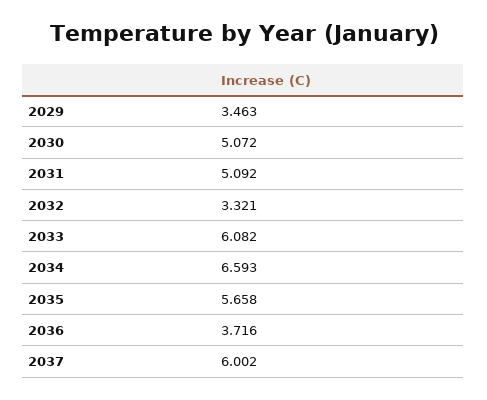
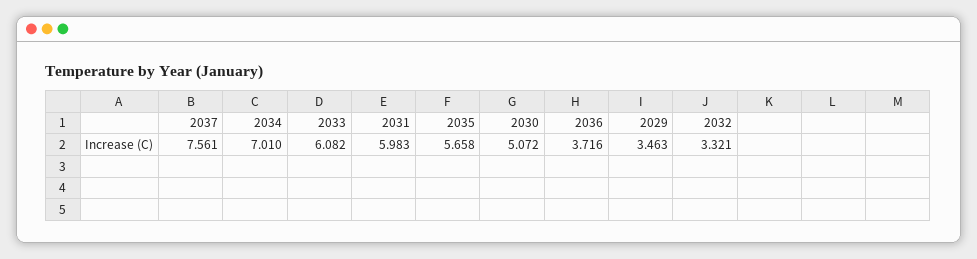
2031: 5.092 -> 5.983
2034: 6.593 -> 7.01
2037: 6.002 -> 7.561

